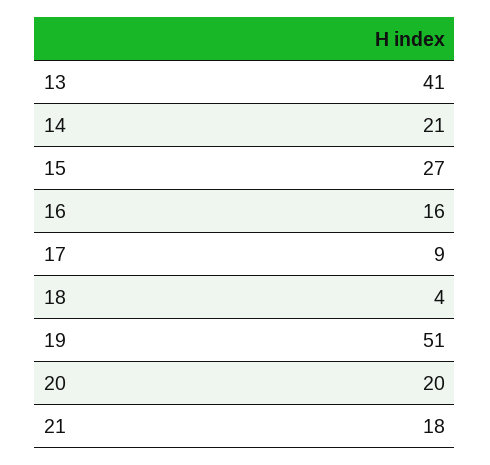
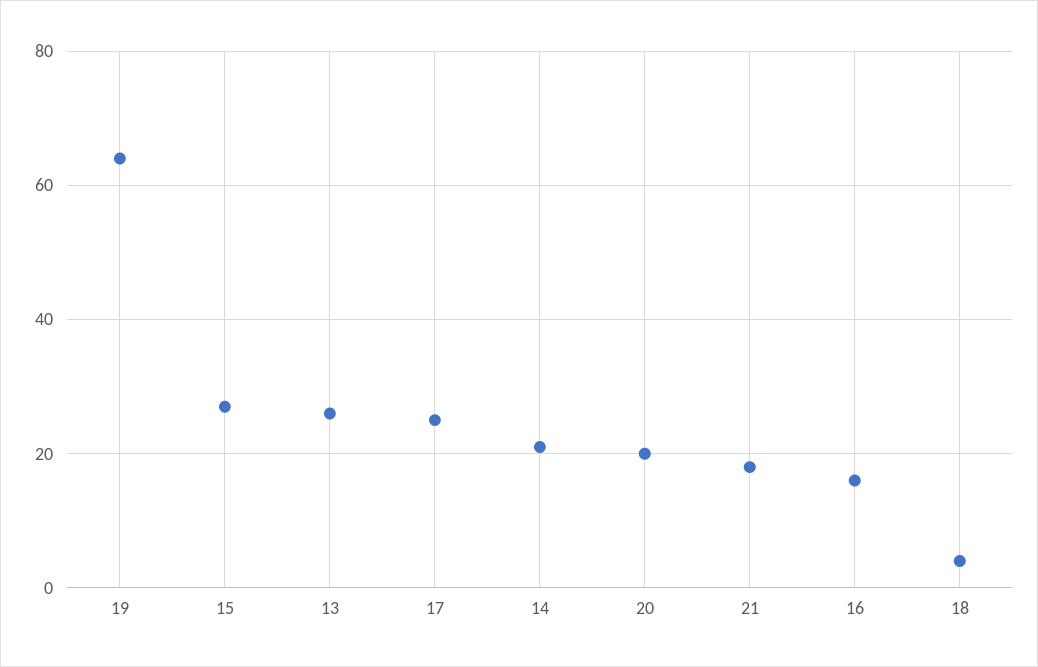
13: 41 -> 25
17: 9 -> 25
19: 51 -> 65

